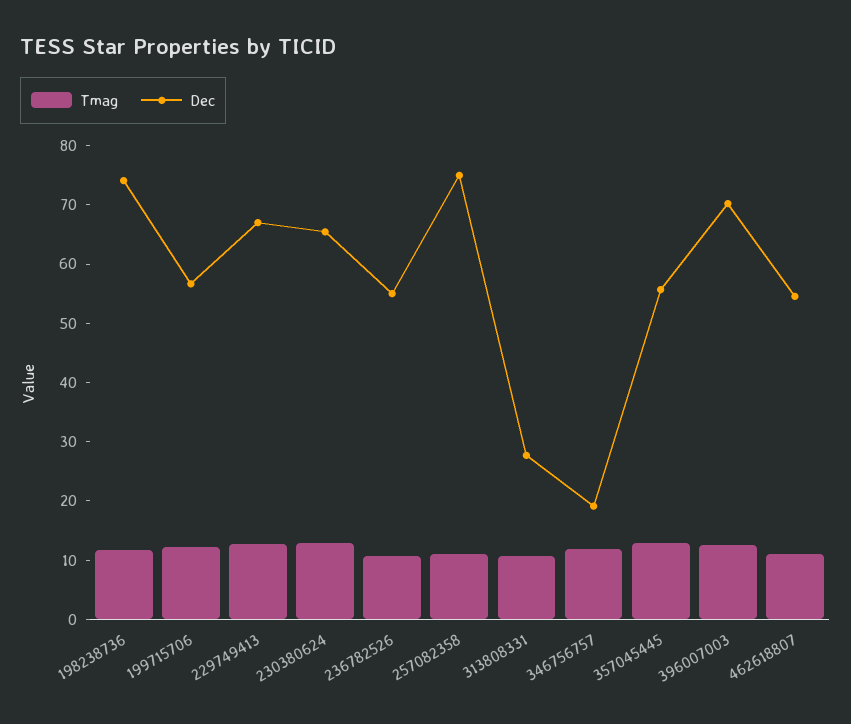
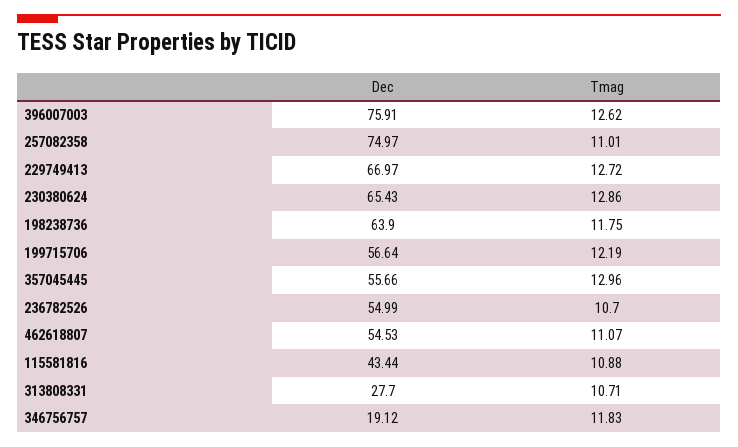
Dec, 198238736: 74 -> 63.9
Dec, 396007003: 70 -> 75.91
Dec, 115581816: none -> 43.44
Tmag, 115581816: none -> 10.88

